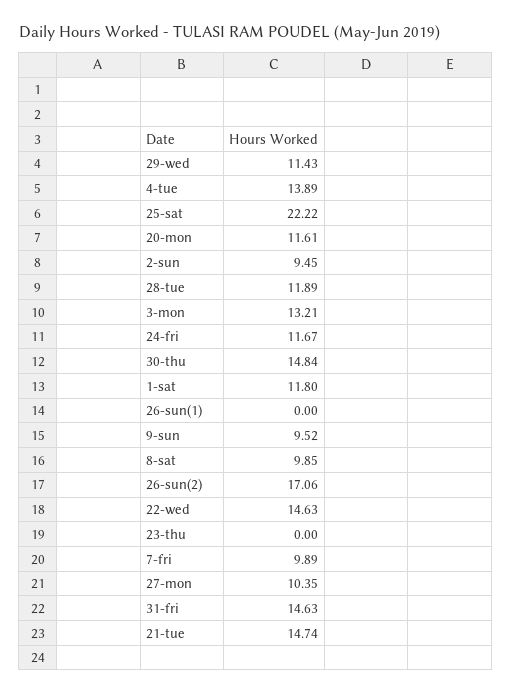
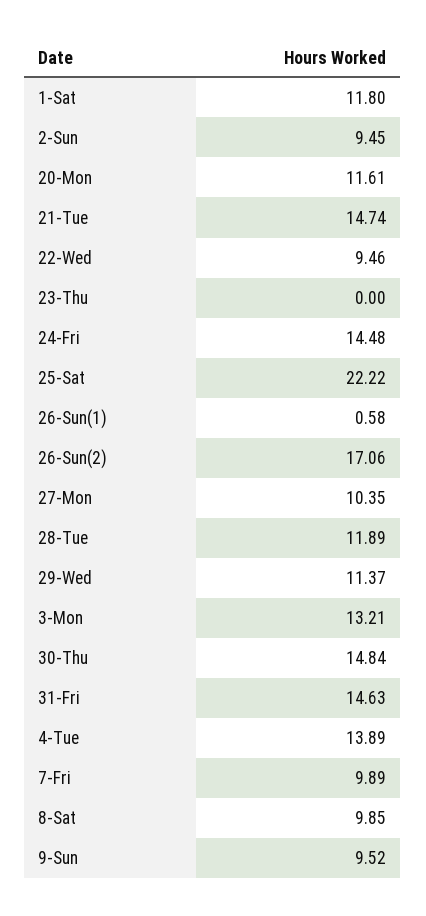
29-wed: 11.43 -> 11.37
24-fri: 11.67 -> 14.48
26-sun(1): 0 -> 0.58
22-wed: 14.63 -> 9.46

